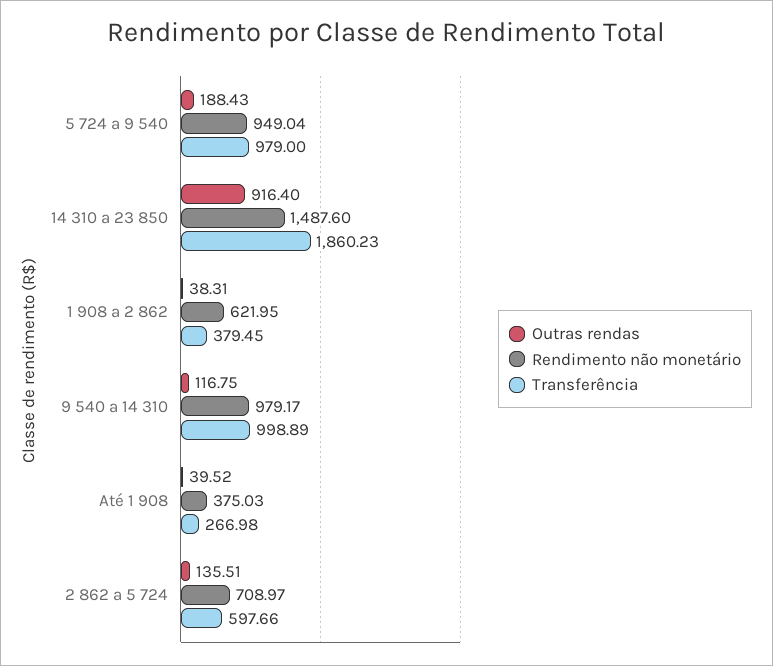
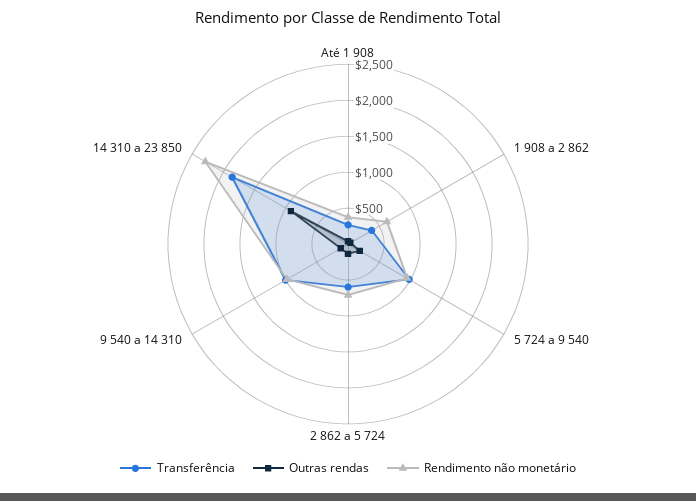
Rendimento não monetário, 14 310 a 23 850: 1487.6 -> 2250

